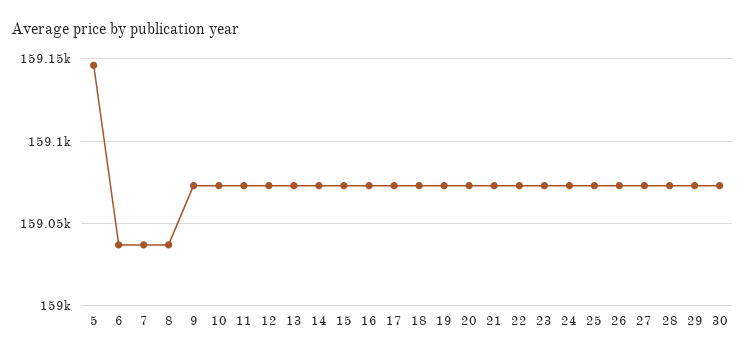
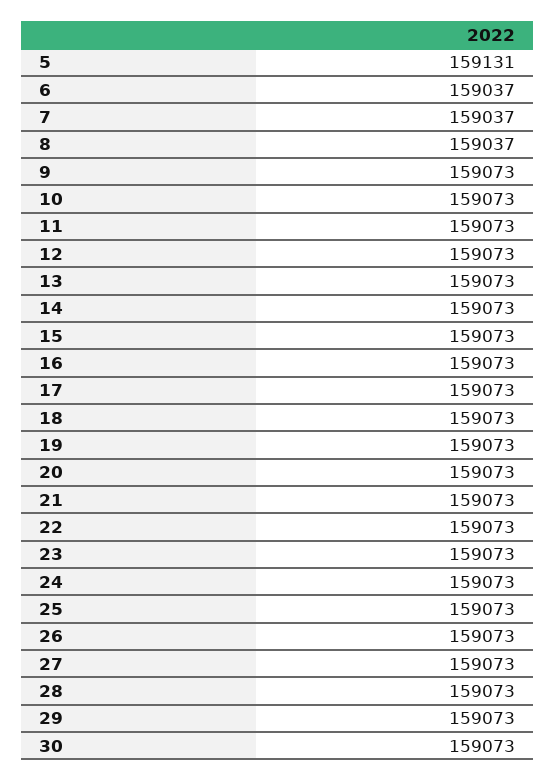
5: 159145 -> 159131

